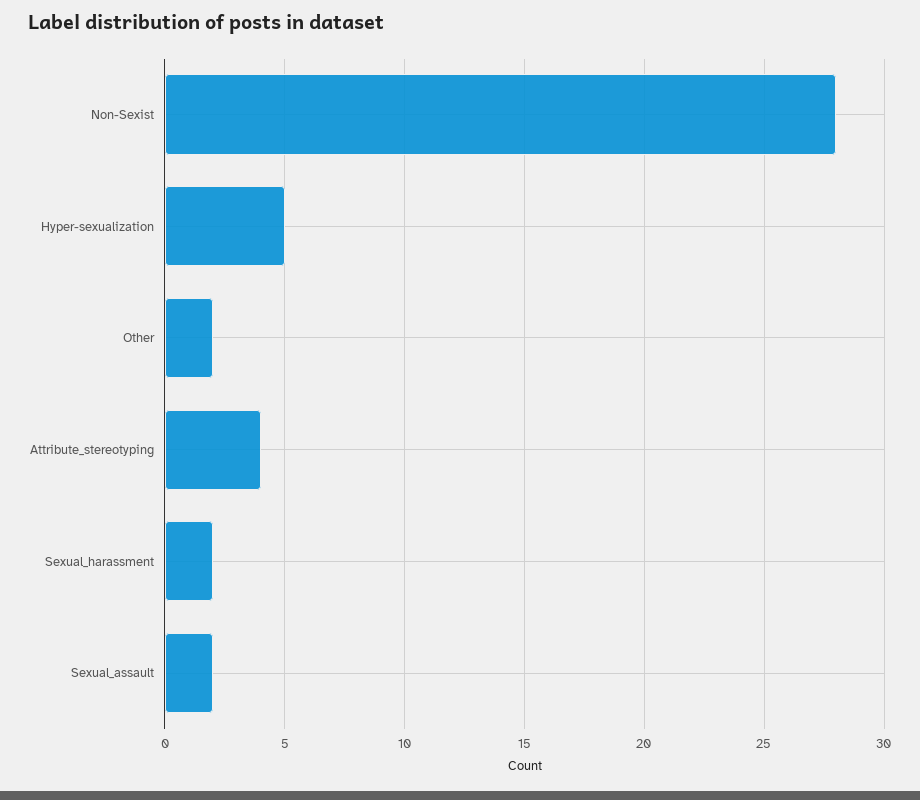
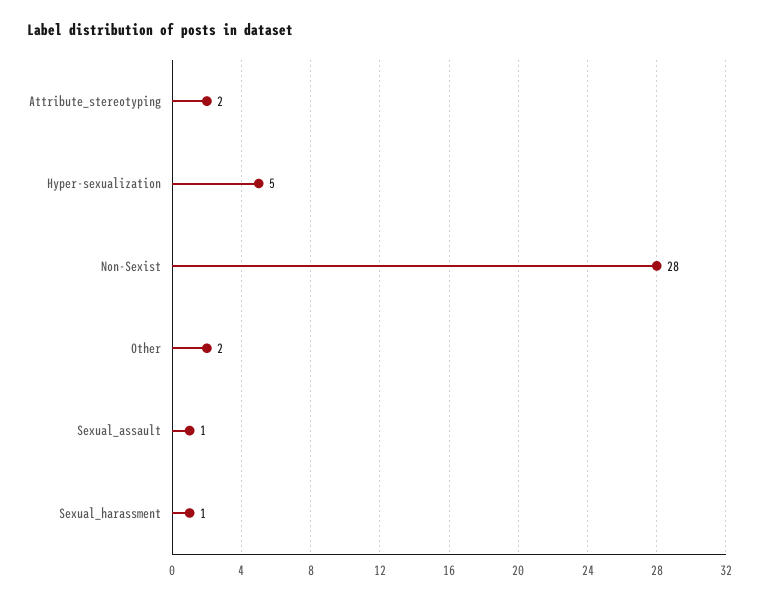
Attribute_stereotyping: 4 -> 2
Sexual_harassment: 2 -> 1
Sexual_assault: 2 -> 1

